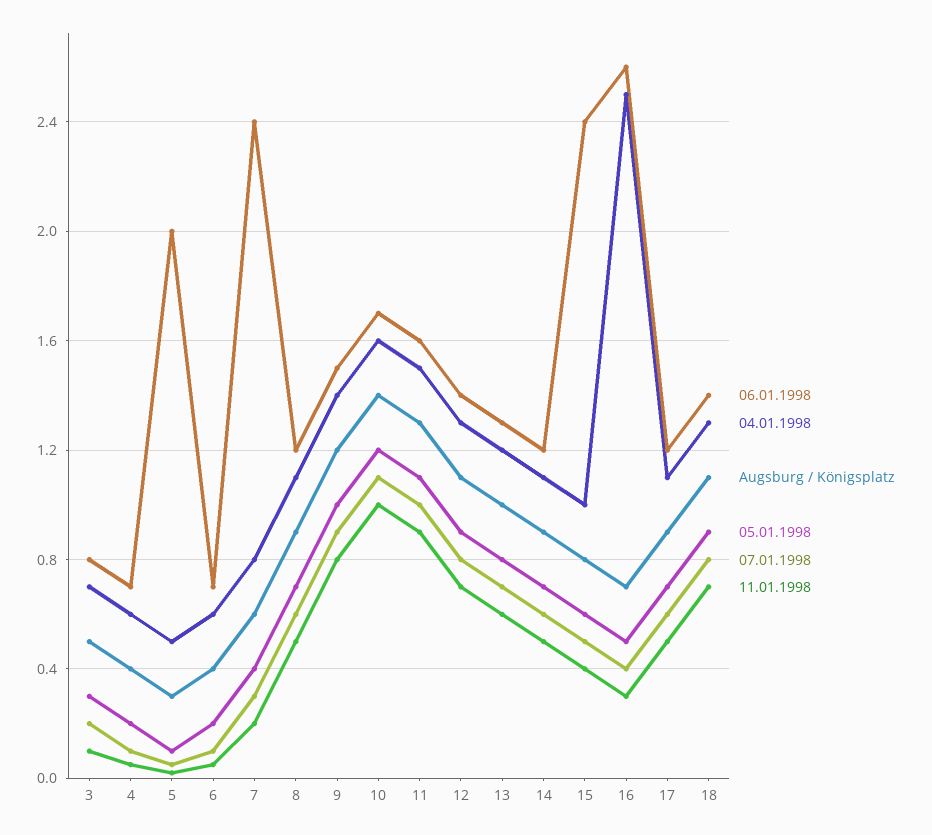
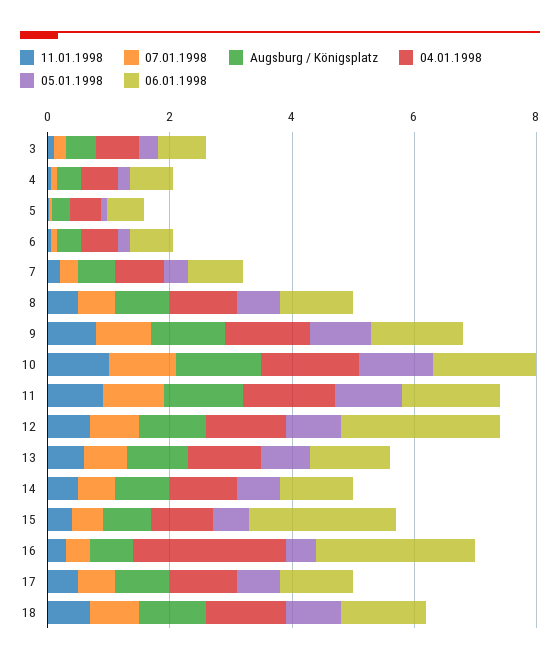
06.01.1998, 5: 2 -> 0.5
06.01.1998, 7: 2.4 -> 1
06.01.1998, 12: 1.4 -> 2.5

